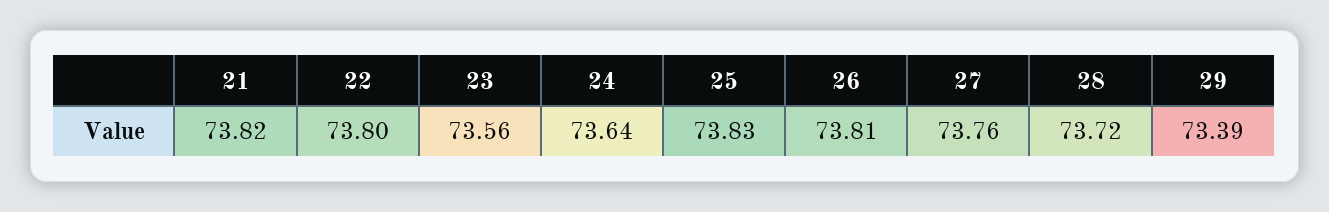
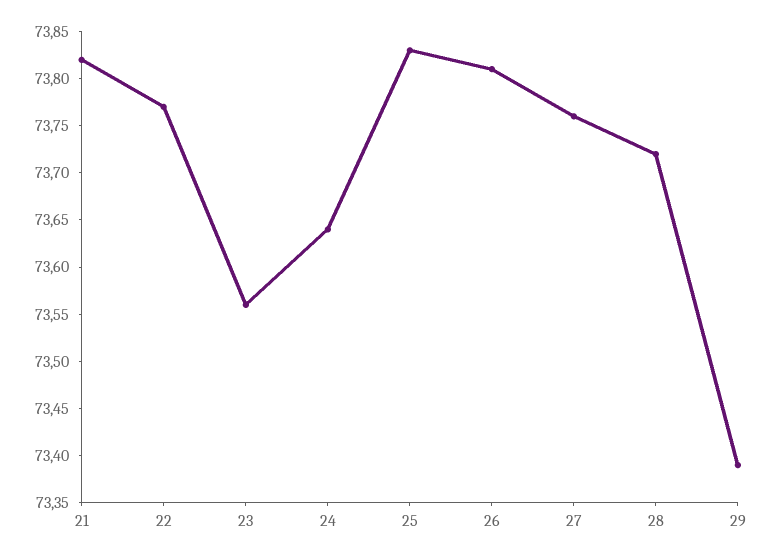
22: 73.8 -> 73.77

